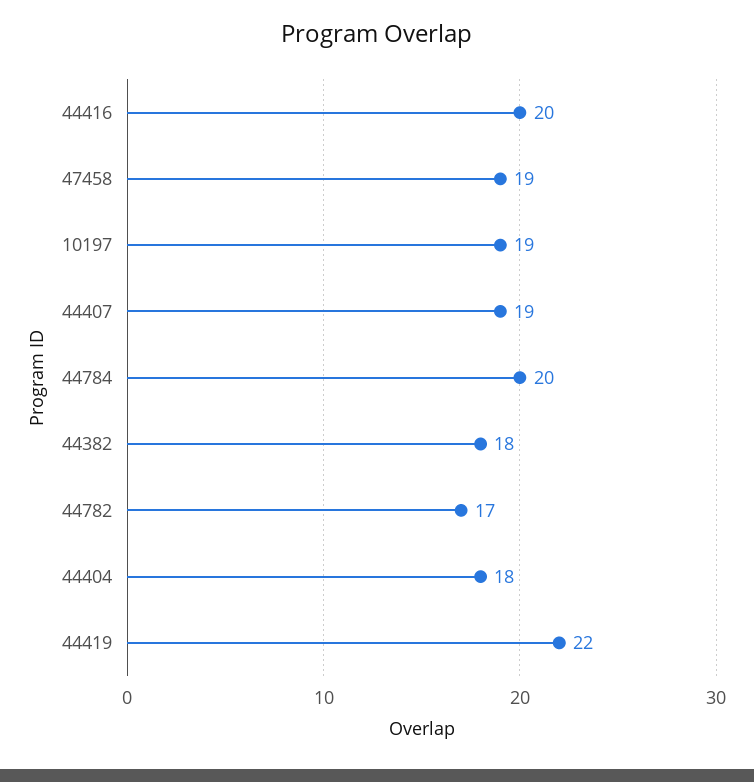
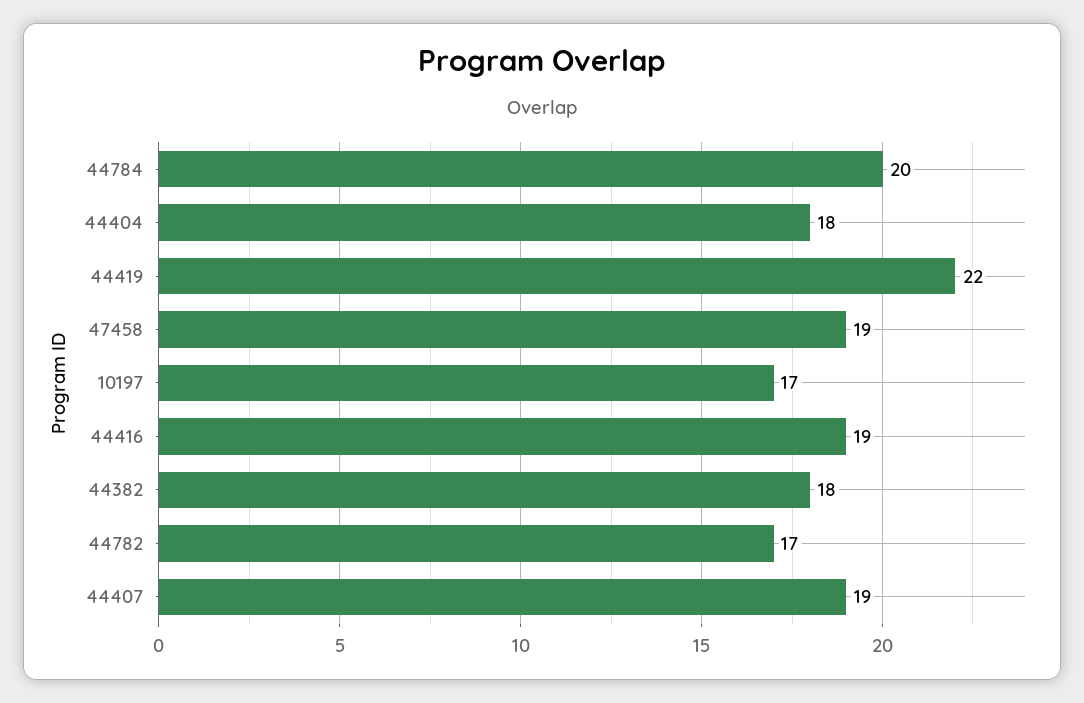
44416: 20 -> 19
10197: 19 -> 17

